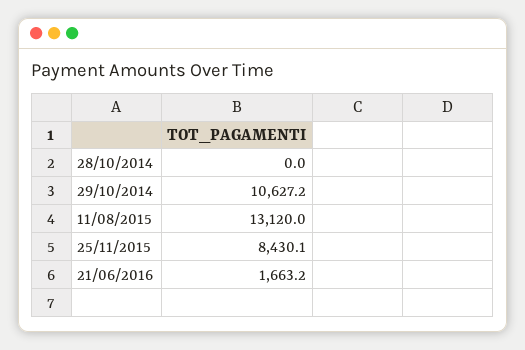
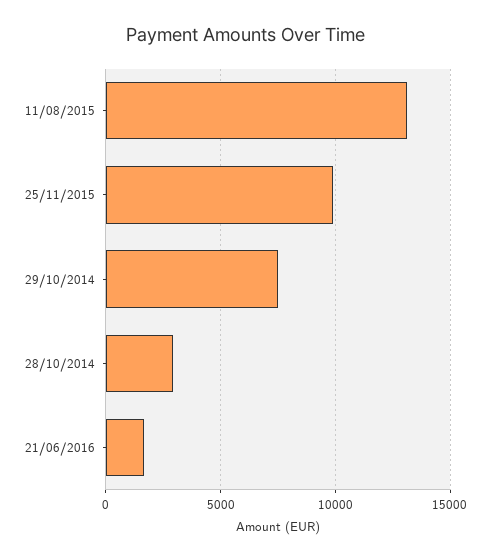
28/10/2014: 0 -> 3000
29/10/2014: 10627.2 -> 7500
25/11/2015: 8430.1 -> 10000

